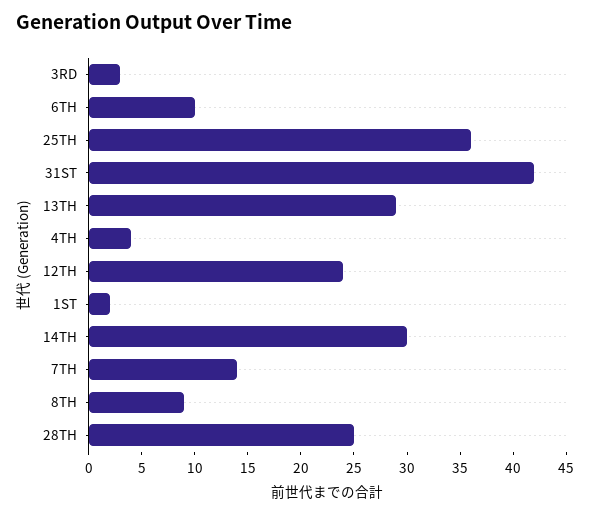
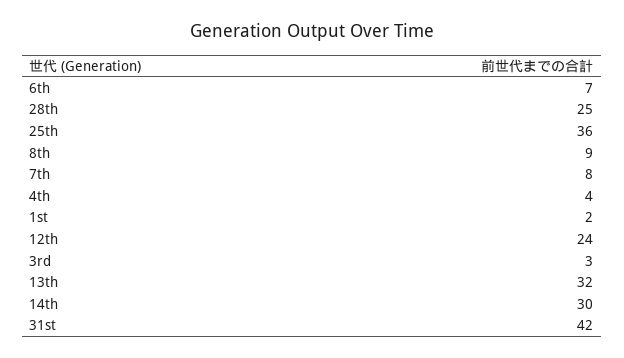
6TH: 10 -> 7
13TH: 29 -> 32
7TH: 14 -> 8

